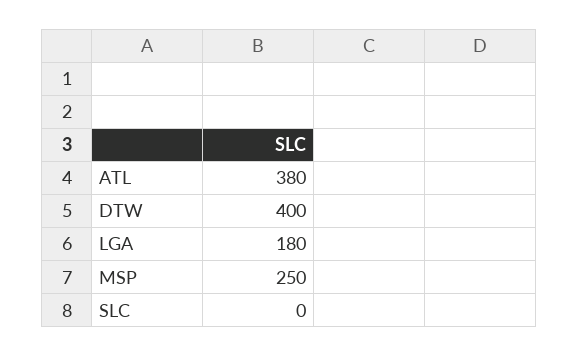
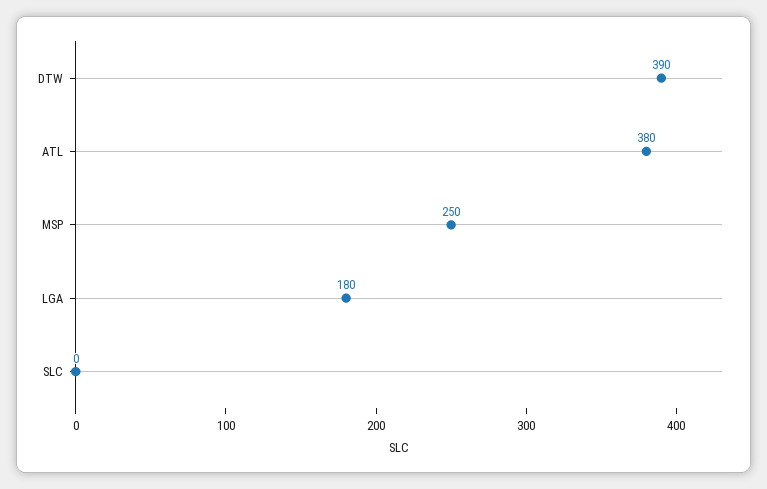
DTW: 400 -> 390

